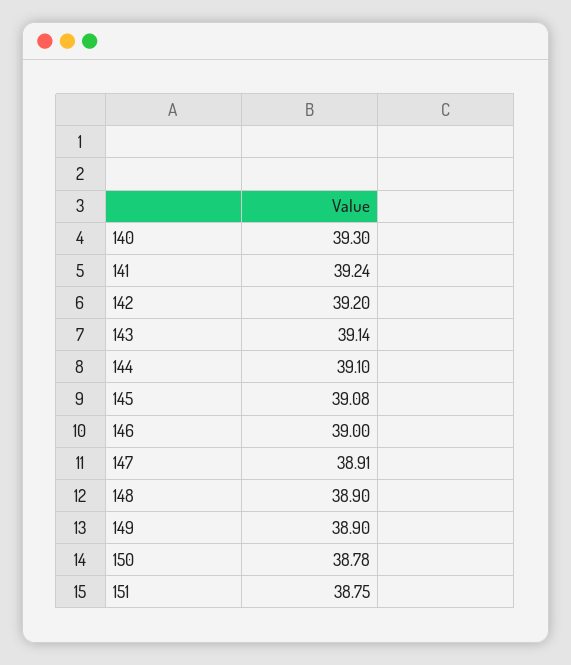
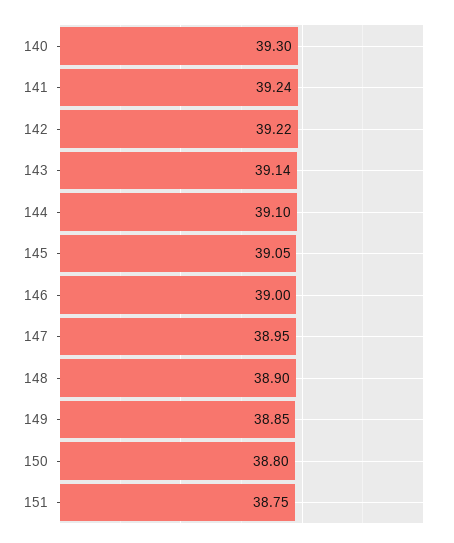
142: 39.2 -> 39.22
145: 39.08 -> 39.05
147: 38.91 -> 38.95
149: 38.9 -> 38.85
150: 38.78 -> 38.8

